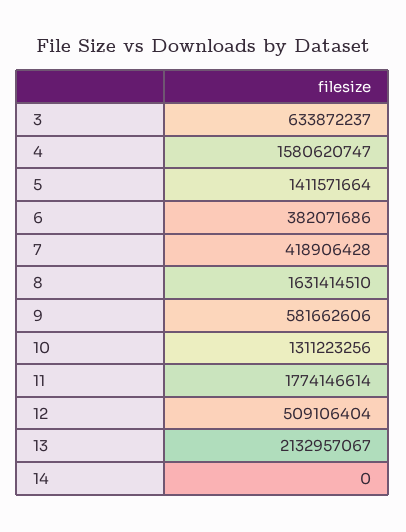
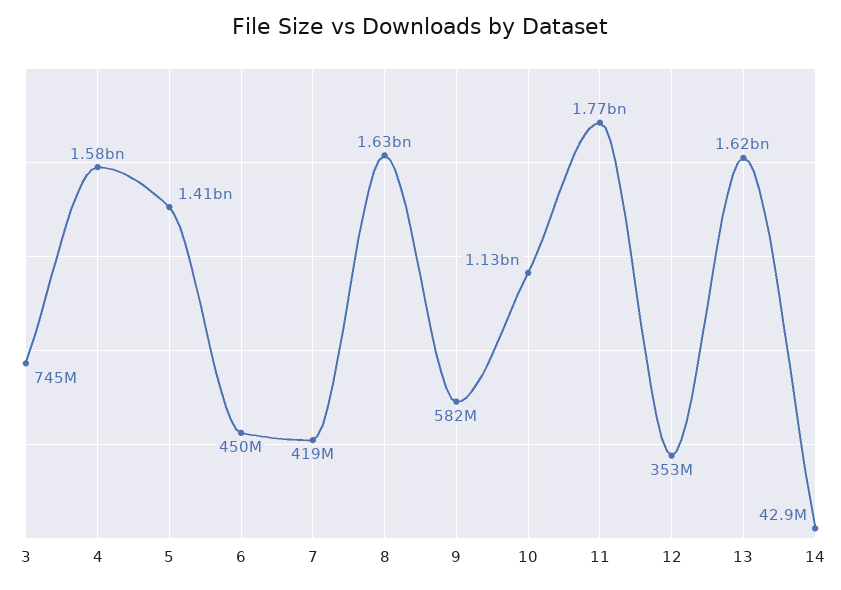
3: 633872237 -> 745000000
6: 382071686 -> 450000000
10: 1311223256 -> 1130000000
12: 509106404 -> 353000000
13: 2132957067 -> 1620000000
14: 0 -> 42900000

